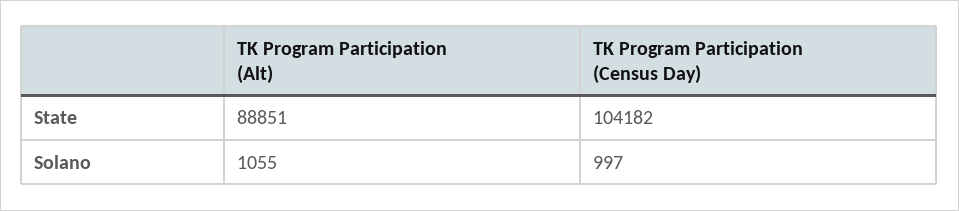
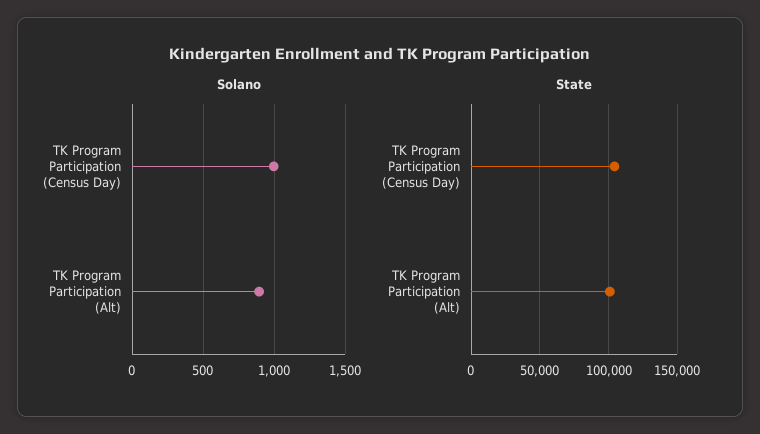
State, TK Program Participation (Alt): 88851 -> 100000
Solano, TK Program Participation (Alt): 1055 -> 900

